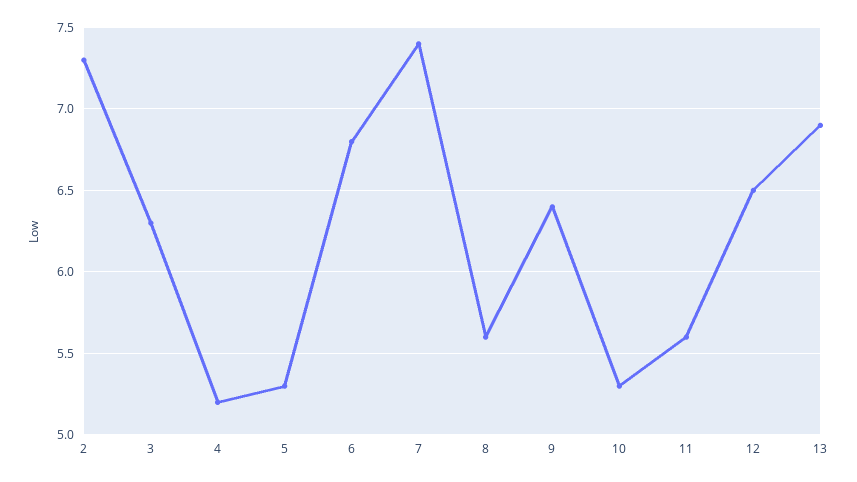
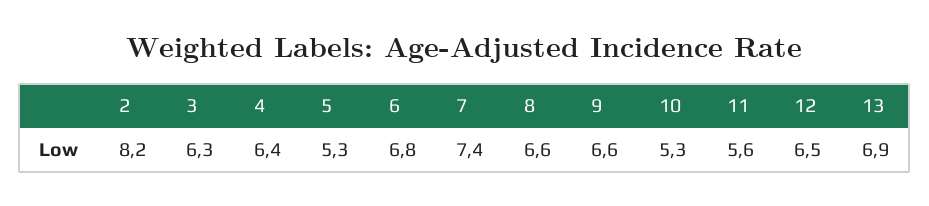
2: 7.3 -> 8.2
4: 5.2 -> 6.4
8: 5.6 -> 6.6
9: 6.4 -> 6.6

